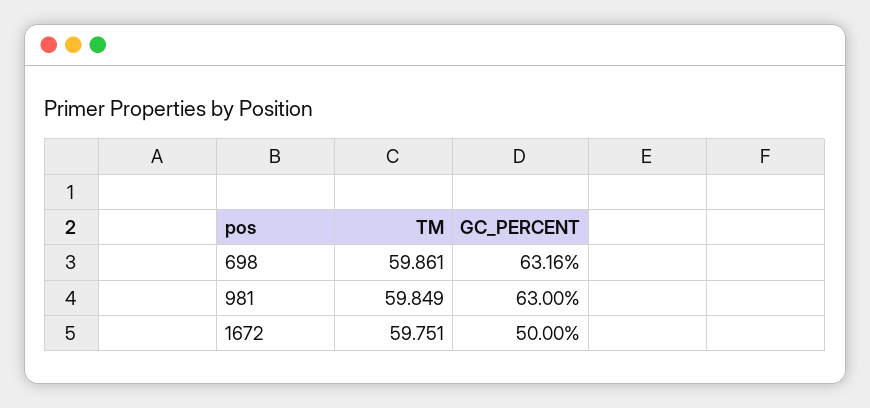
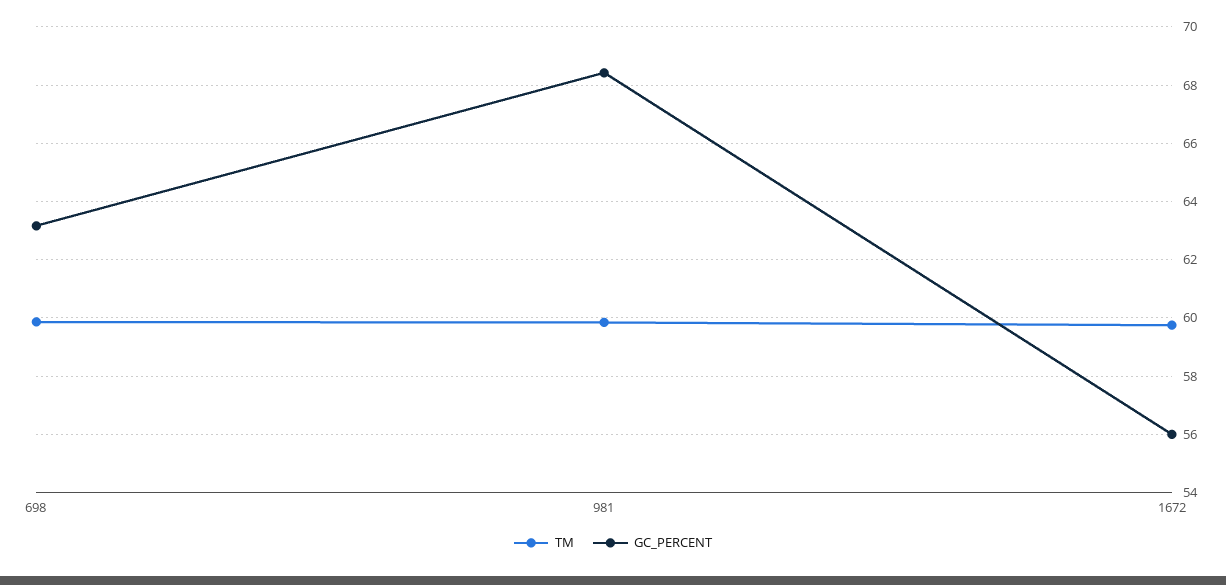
GC_PERCENT, 981: 63 -> 68.5
GC_PERCENT, 1672: 50 -> 56

